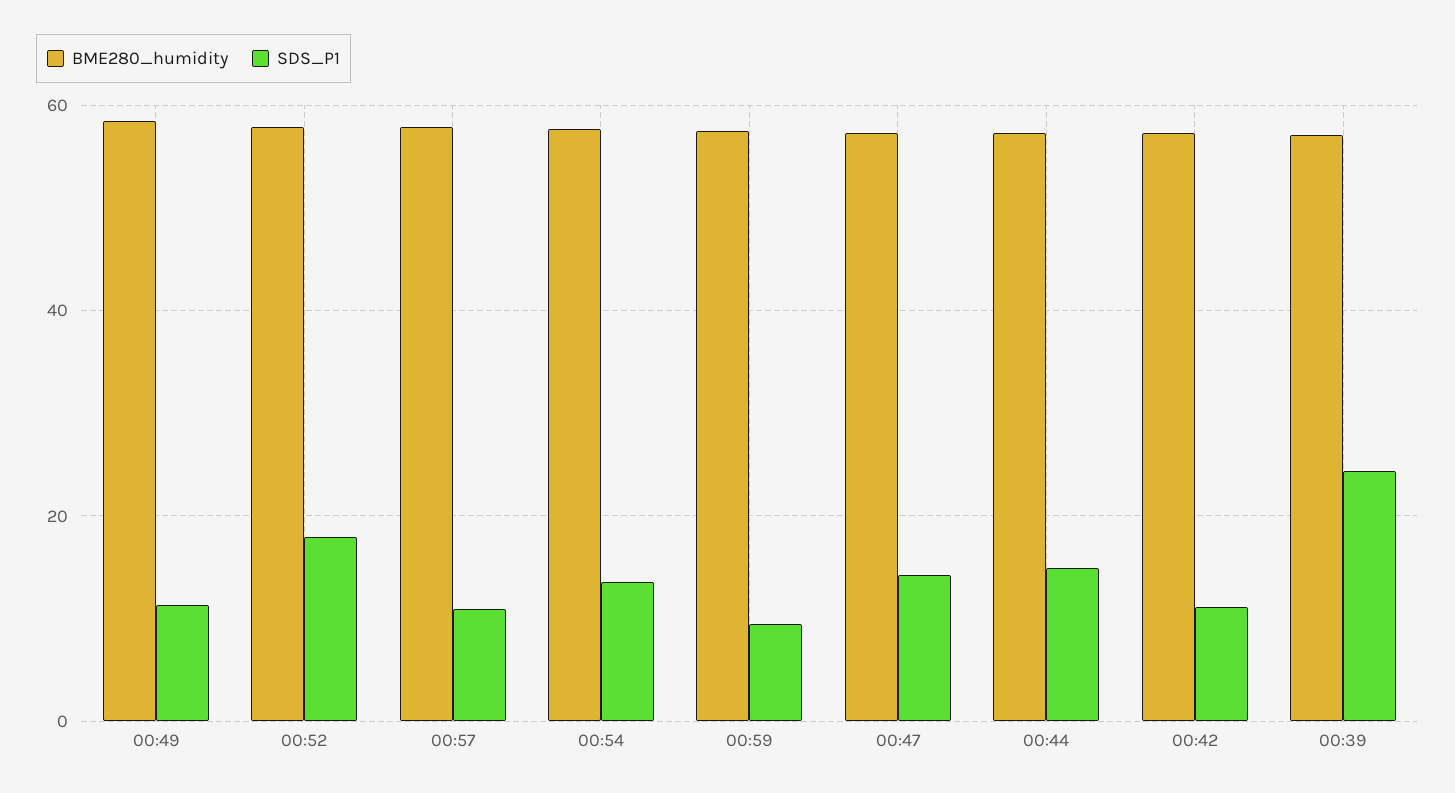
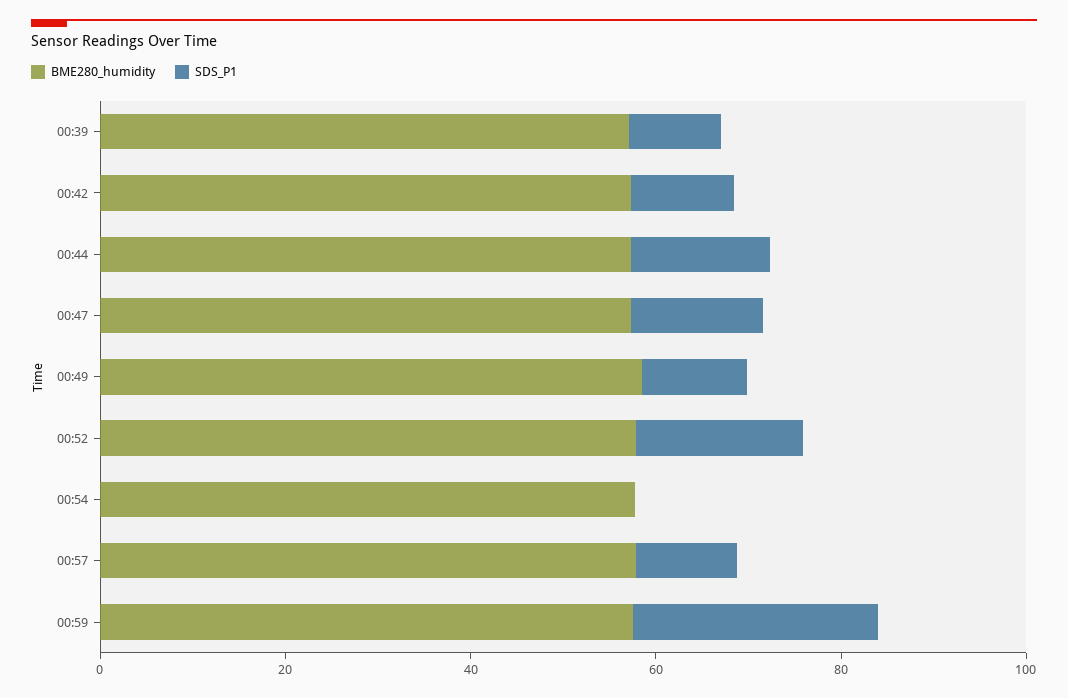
SDS_P1, 00:54: 14 -> 0
SDS_P1, 00:59: 10 -> 25
SDS_P1, 00:39: 24 -> 10

